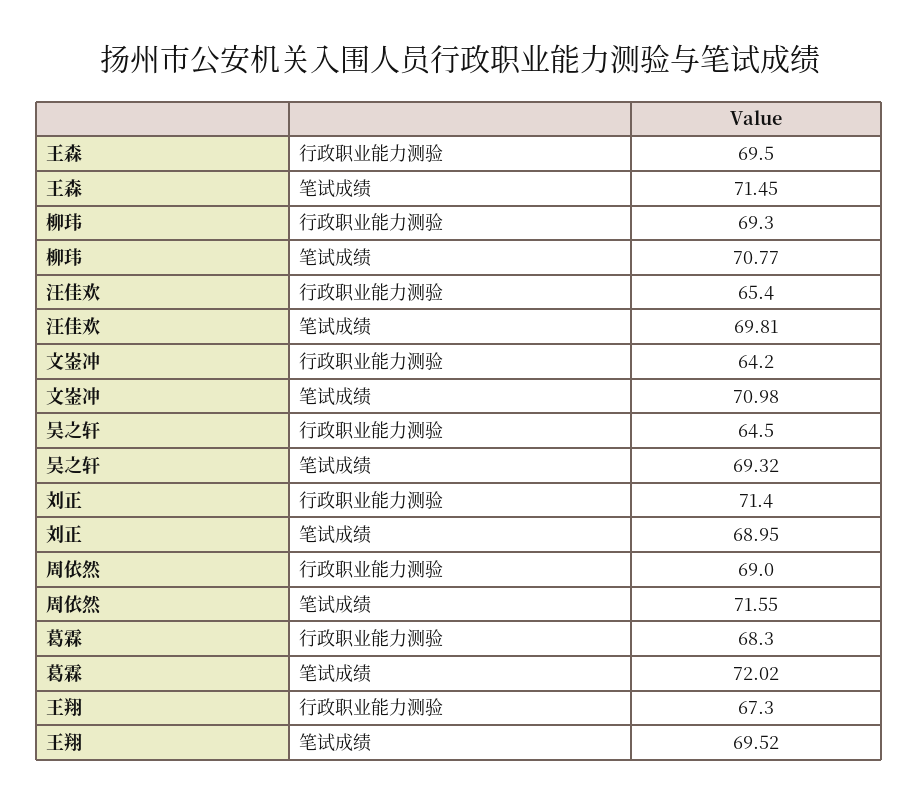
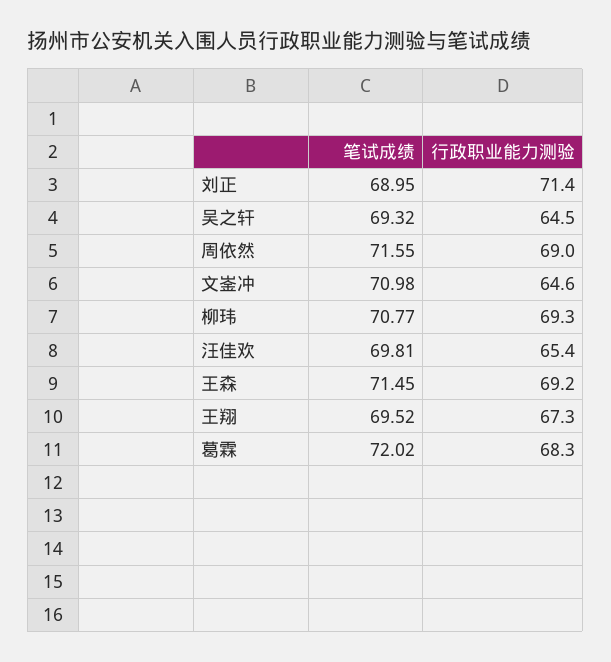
王森, 行政职业能力测验: 69.5 -> 69.2
文崟冲, 行政职业能力测验: 64.2 -> 64.6

